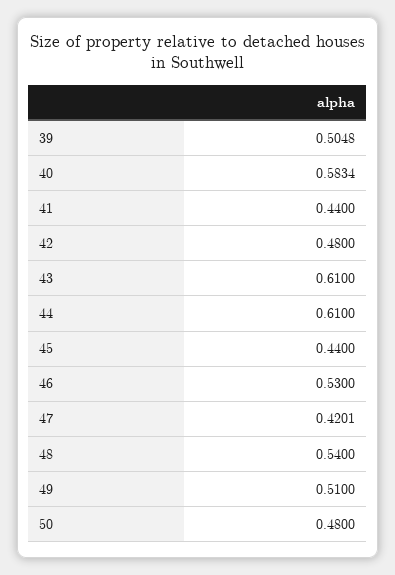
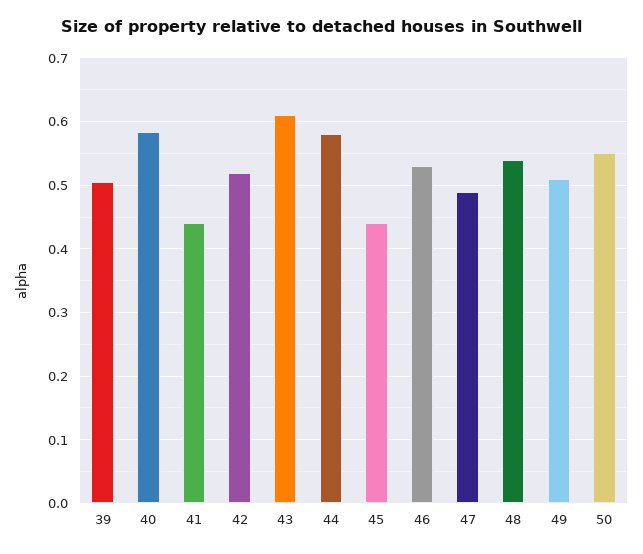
42: 0.48 -> 0.52
44: 0.61 -> 0.58
47: 0.4201 -> 0.49
50: 0.48 -> 0.55

